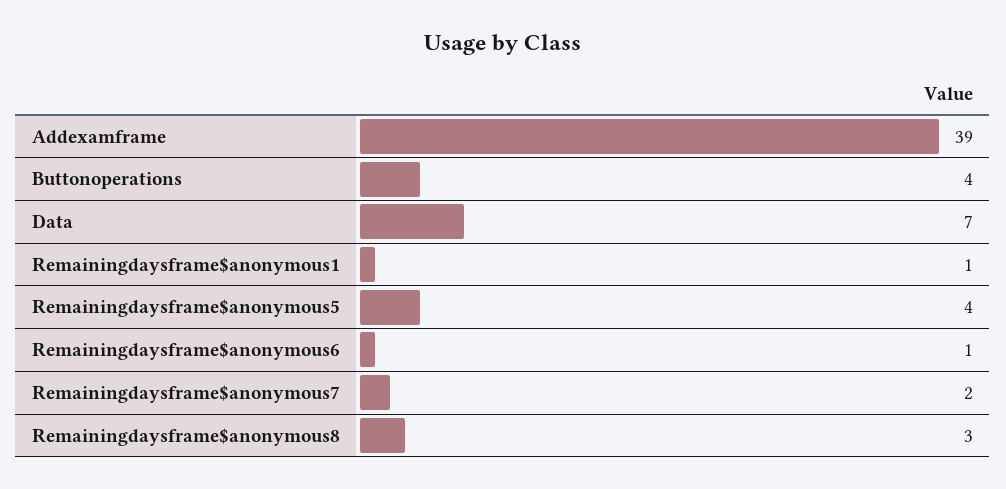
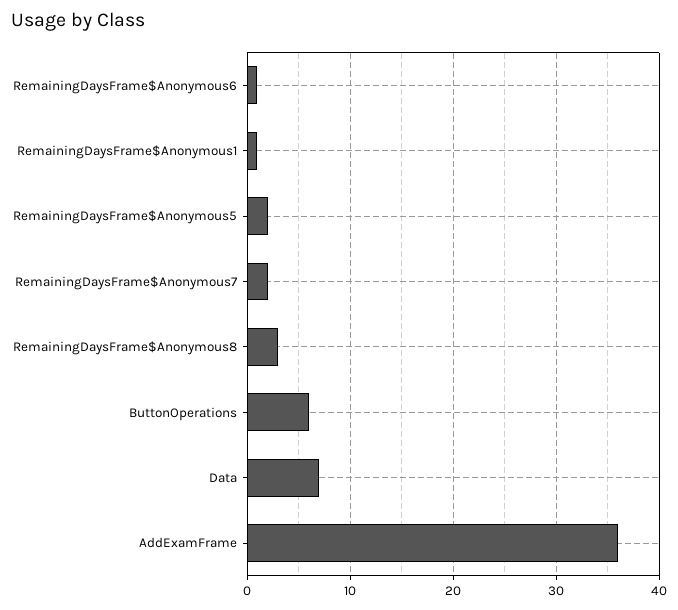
Addexamframe: 39 -> 36
Buttonoperations: 4 -> 6
Remainingdaysframe$anonymous5: 4 -> 2

